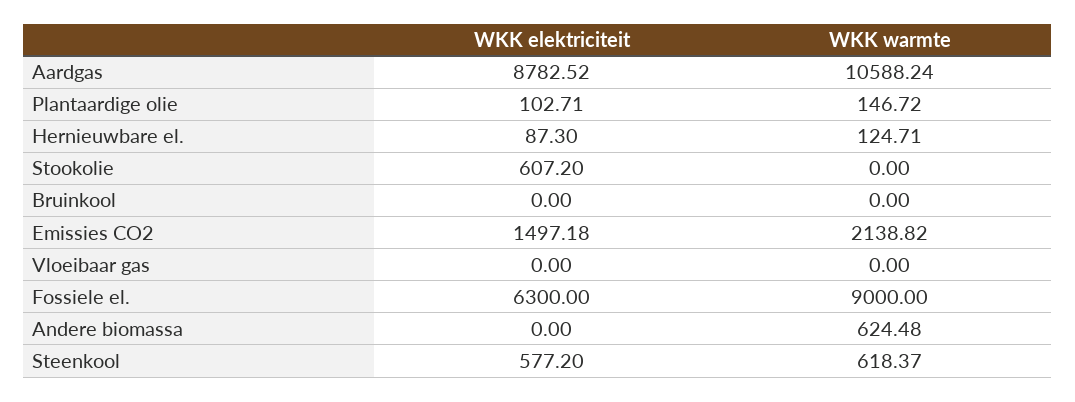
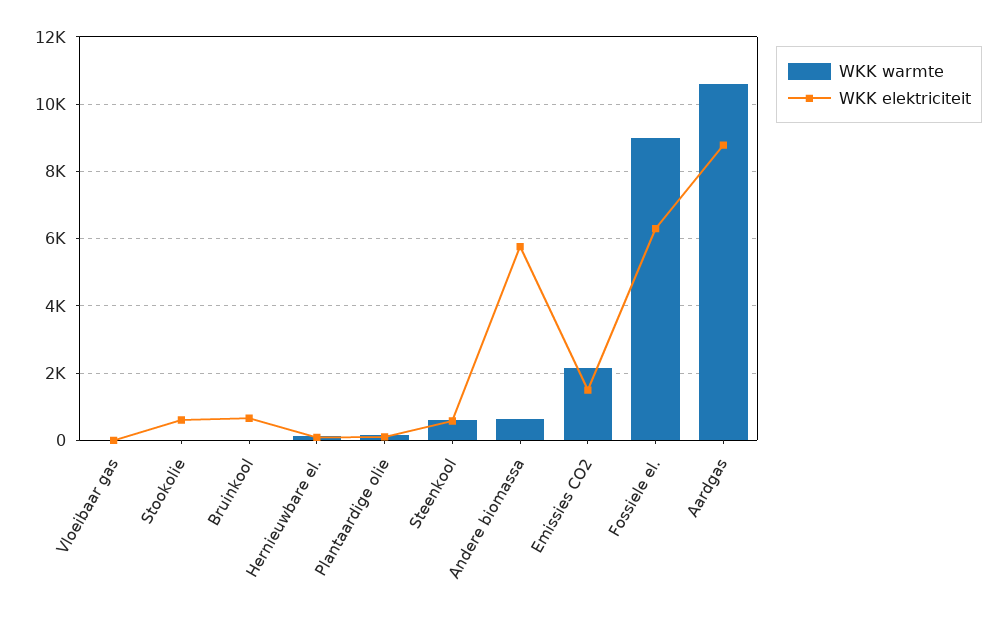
WKK elektriciteit, Bruinkool: 0 -> 600
WKK elektriciteit, Andere biomassa: 0 -> 5800

